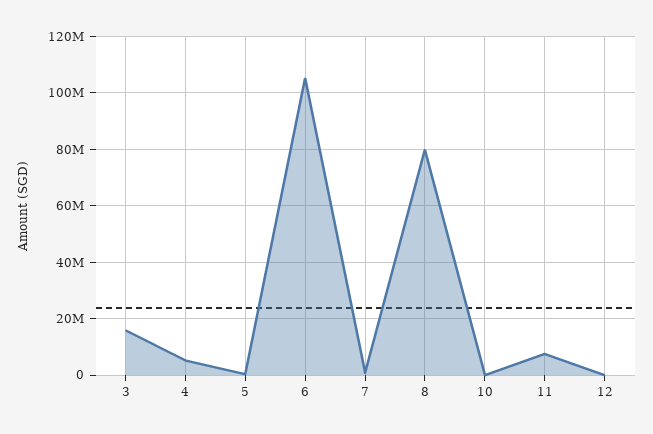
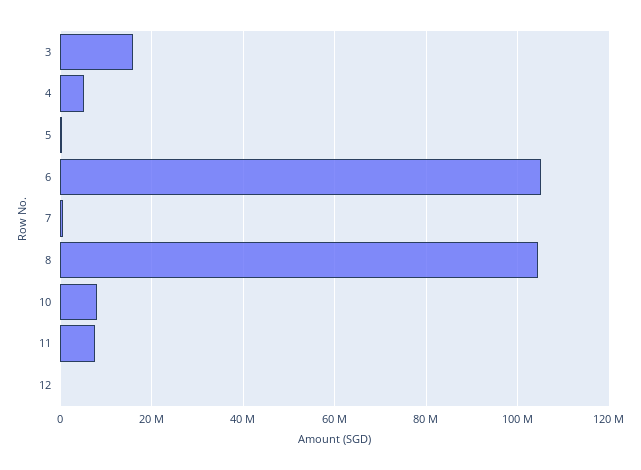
8: 80000000 -> 104000000
10: 0 -> 8000000

